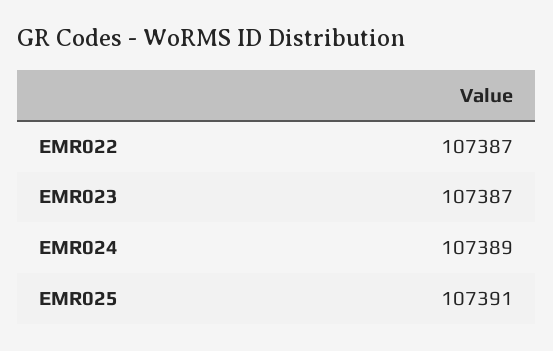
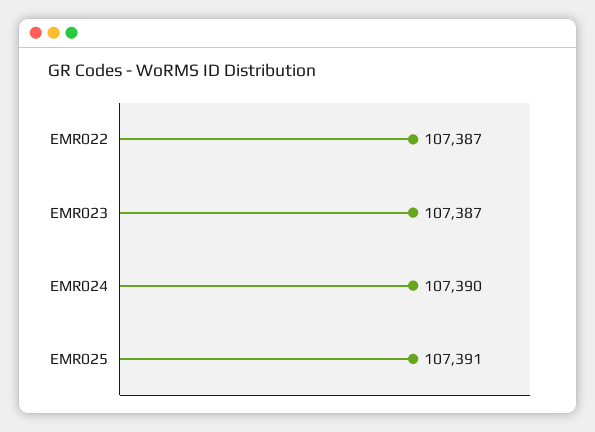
EMR024: 107389 -> 107390

